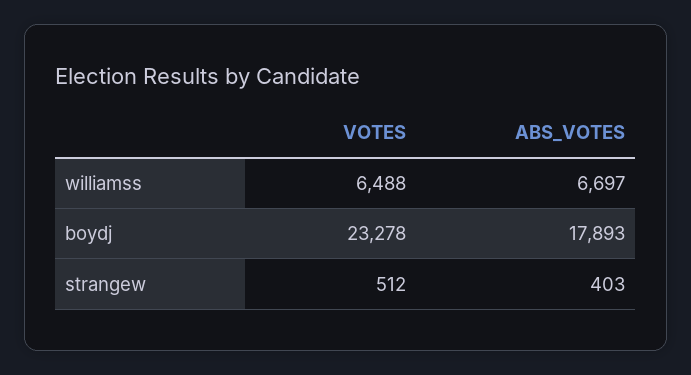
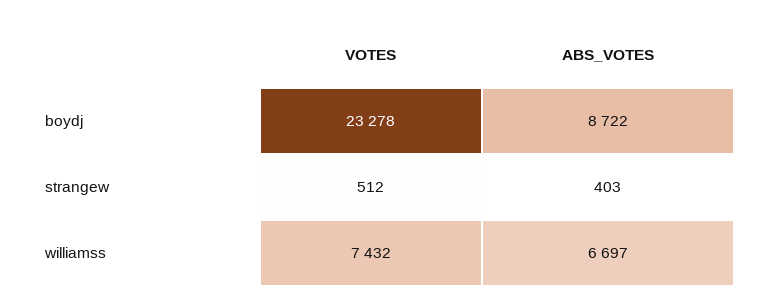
VOTES, williamss: 6488 -> 7432
ABS_VOTES, boydj: 17893 -> 8722

